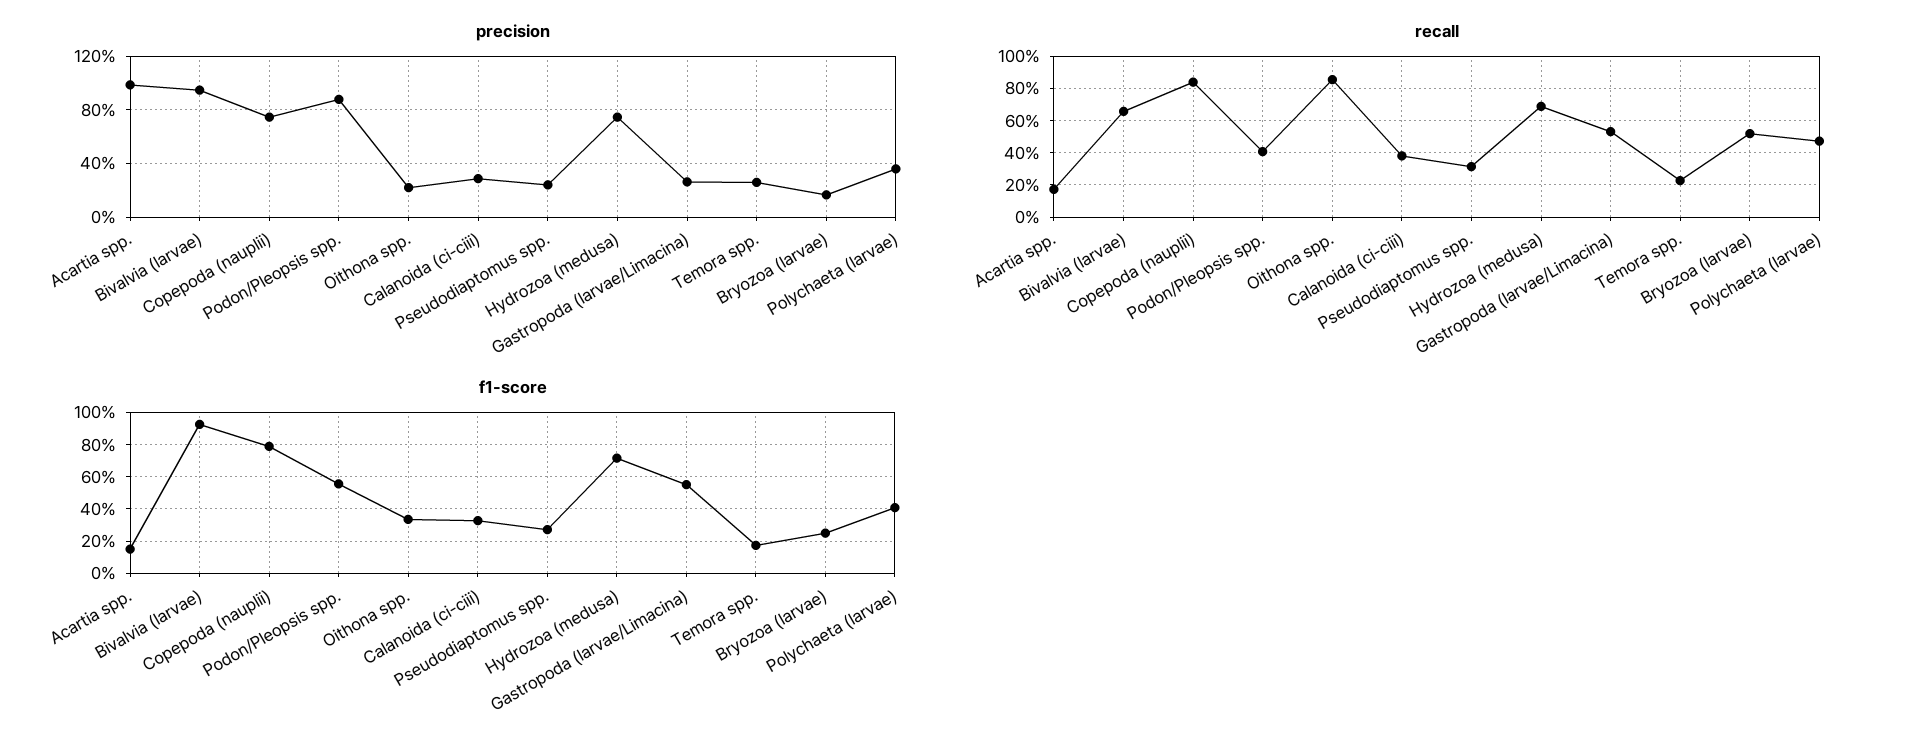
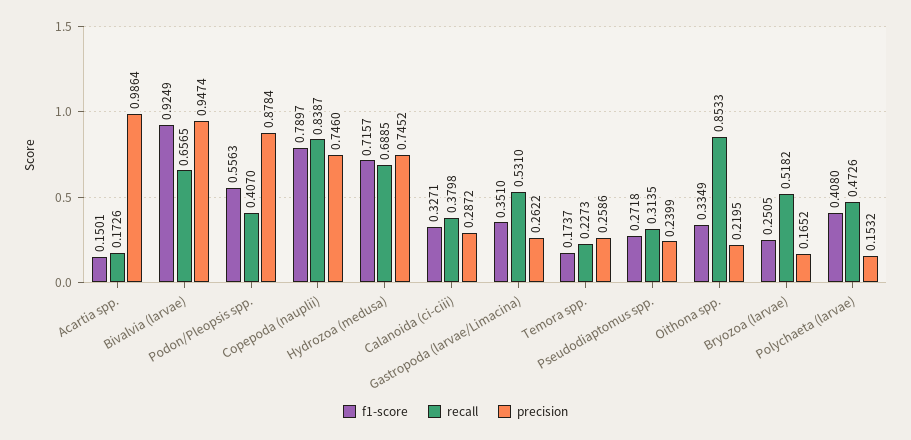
precision, Polychaeta (larvae): 0.35 -> 0.1532
f1-score, Gastropoda (larvae/Limacina): 0.55 -> 0.351

